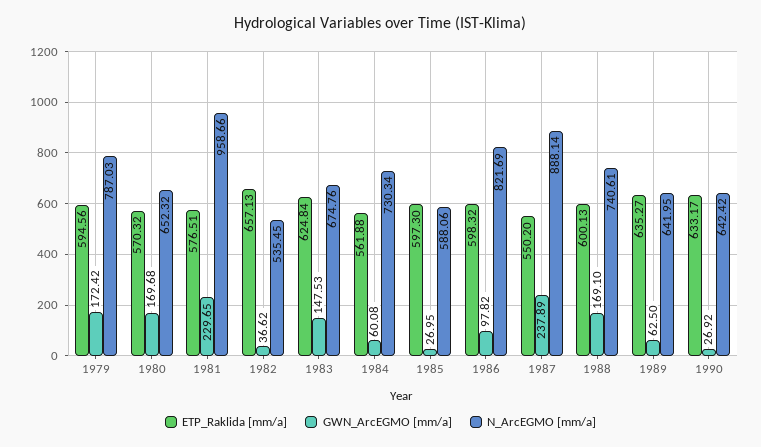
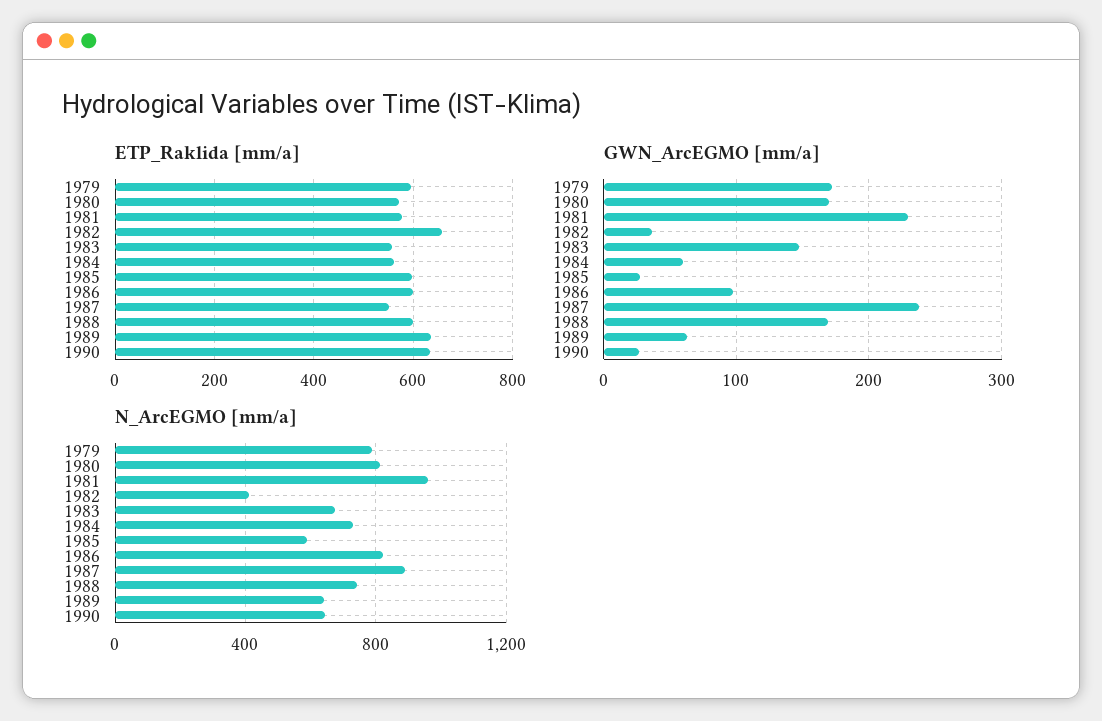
N_ArcEGMO [mm/a], 1980: 652.32 -> 800
N_ArcEGMO [mm/a], 1982: 535.45 -> 400
ETP_Raklida [mm/a], 1983: 624.84 -> 560

